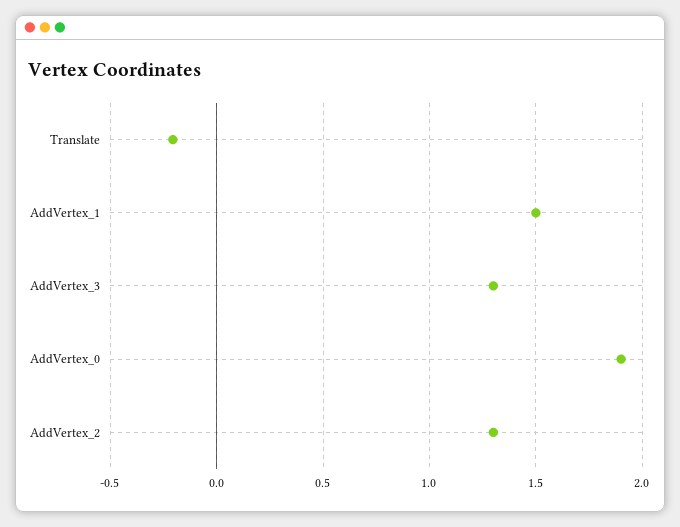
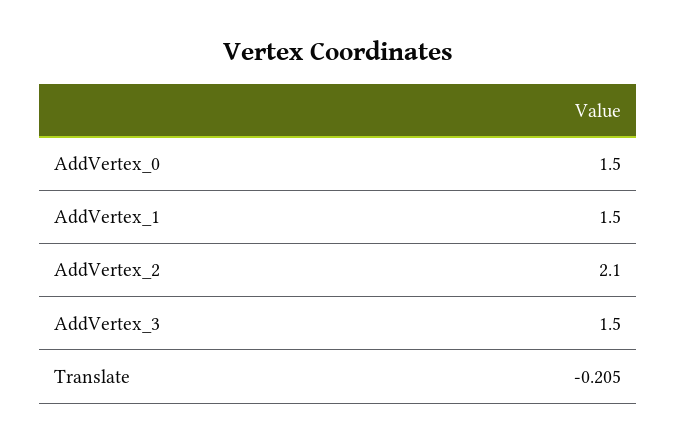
AddVertex_3: 1.3 -> 1.5
AddVertex_0: 1.9 -> 1.5
AddVertex_2: 1.3 -> 2.1

